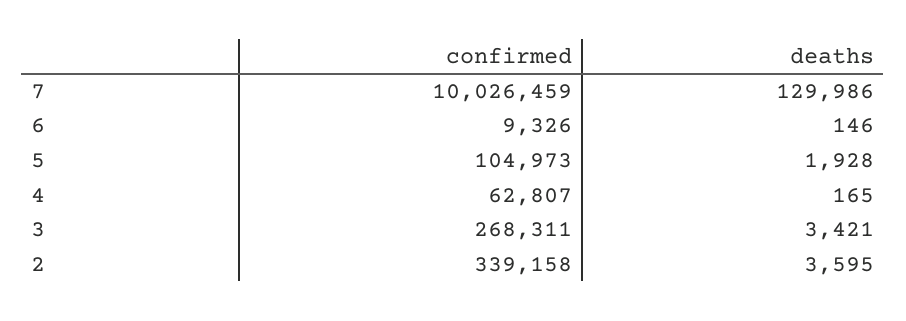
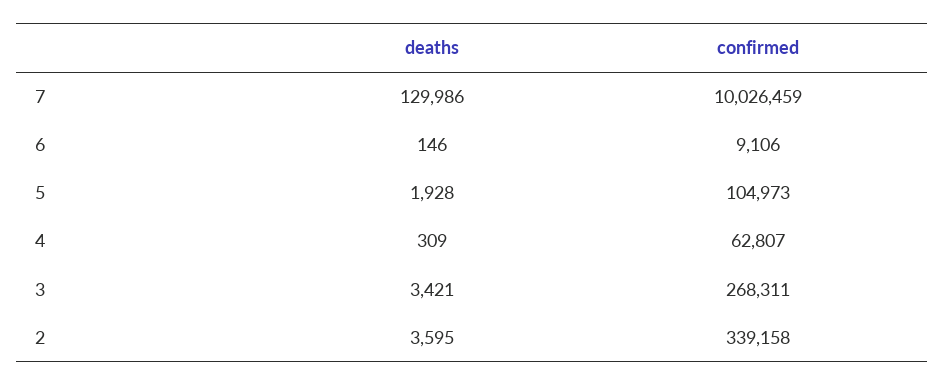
confirmed, 6: 9326 -> 9106
deaths, 4: 165 -> 309

